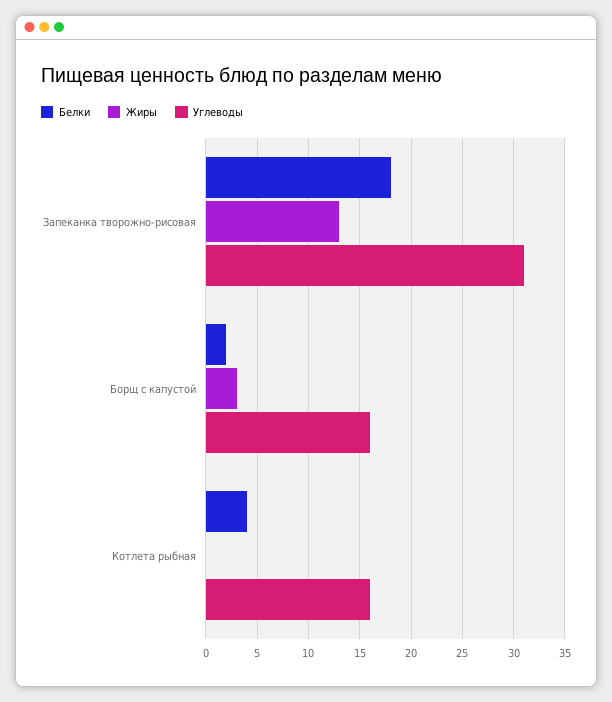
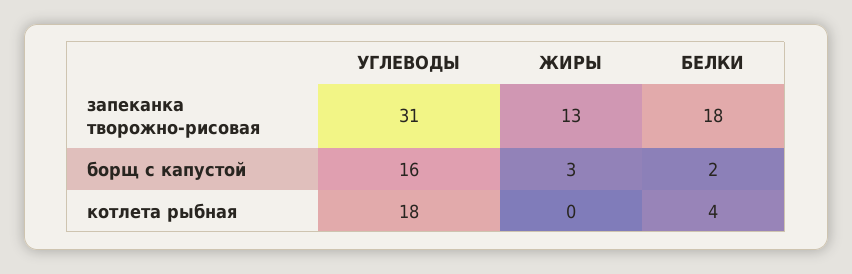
Углеводы, Котлета рыбная: 16 -> 18

